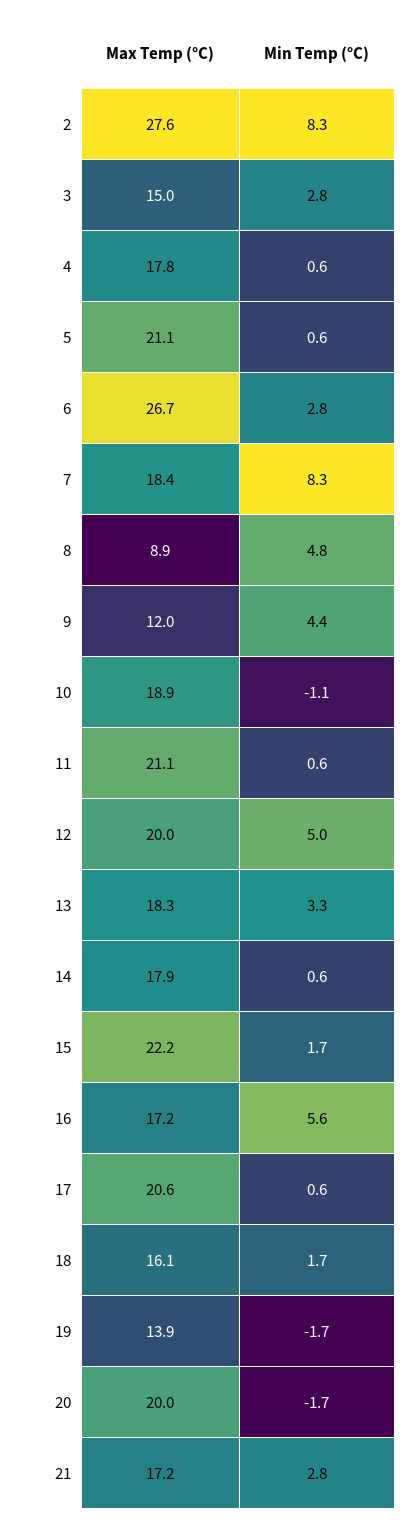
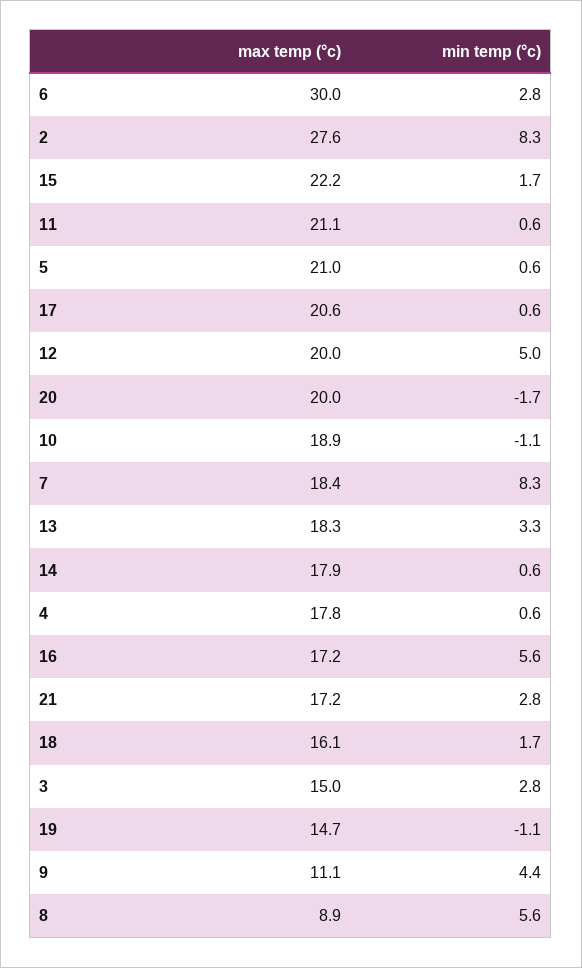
Max Temp (°C), 5: 21.1 -> 21
Max Temp (°C), 6: 26.7 -> 30
Min Temp (°C), 8: 4.8 -> 5.6
Max Temp (°C), 9: 12 -> 11.1
Max Temp (°C), 19: 13.9 -> 14.7
Min Temp (°C), 19: -1.7 -> -1.1

